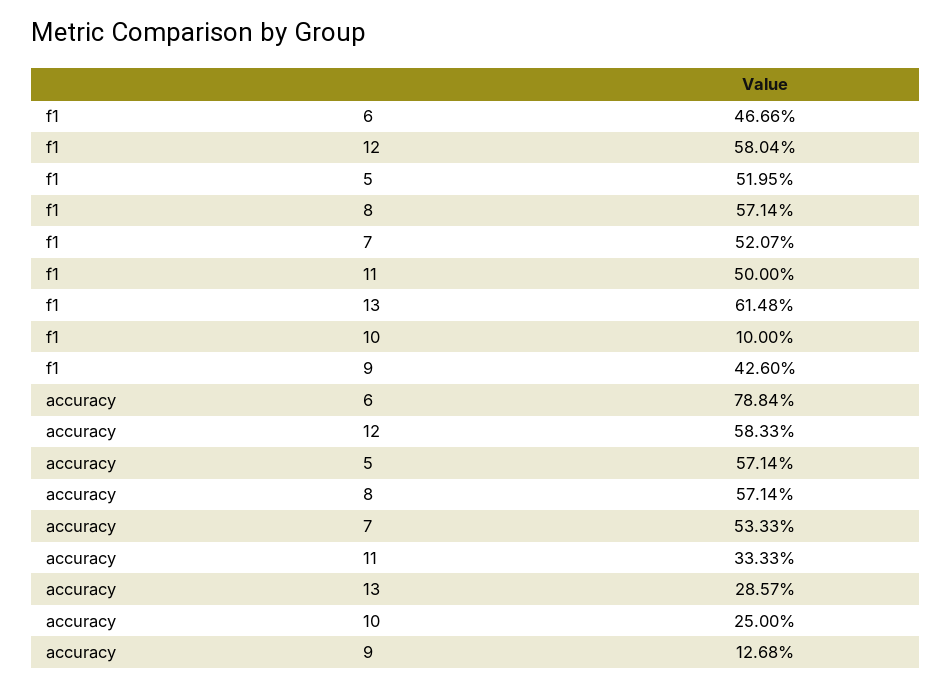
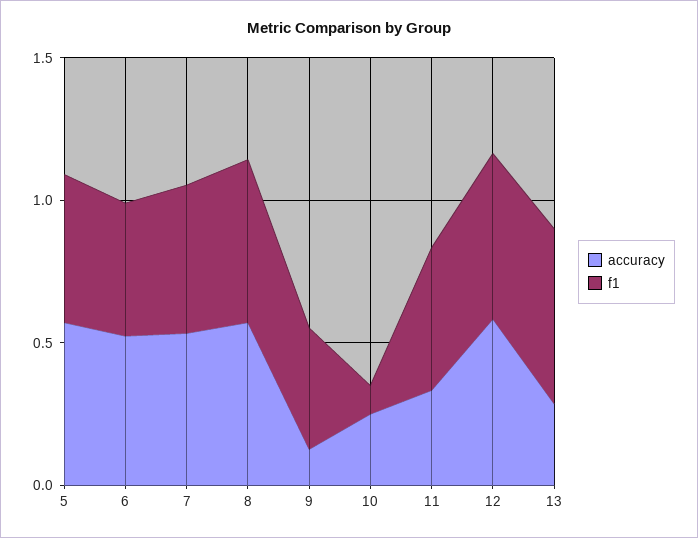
accuracy, 6: 0.7884 -> 0.5

